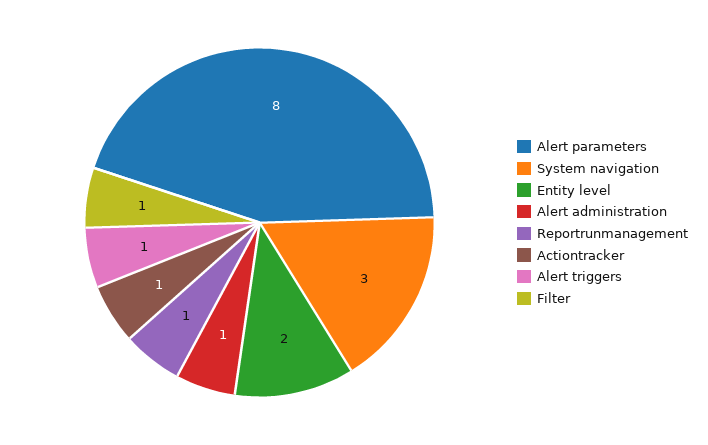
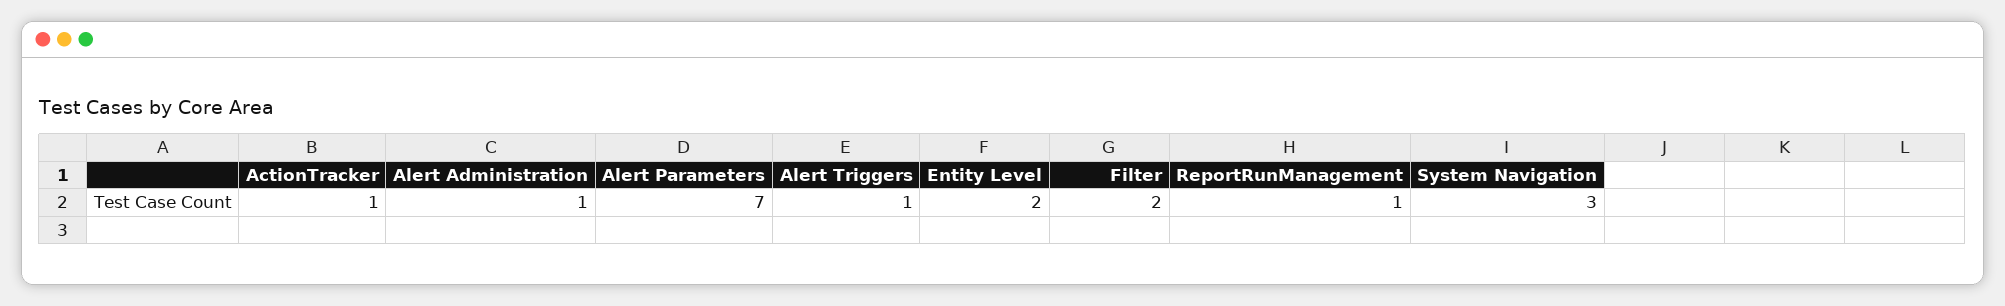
Alert parameters: 8 -> 7
Filter: 1 -> 2

